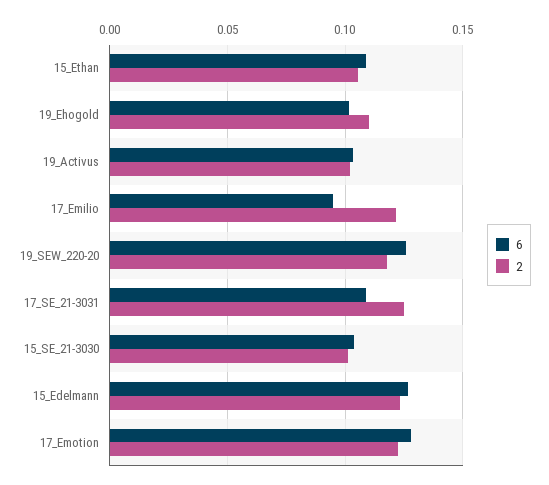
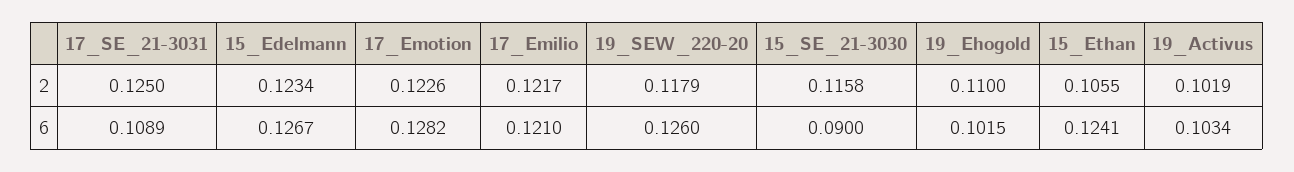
6, 15_Ethan: 0.11 -> 0.1241
6, 17_Emilio: 0.095 -> 0.121
6, 15_SE_21-3030: 0.105 -> 0.09
2, 15_SE_21-3030: 0.1 -> 0.1158

